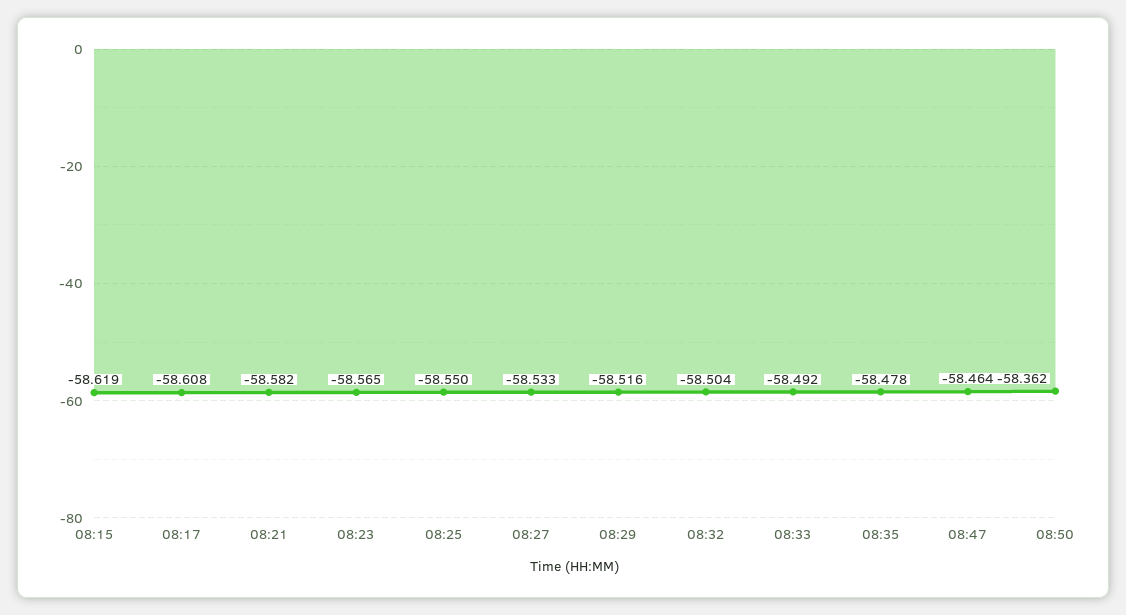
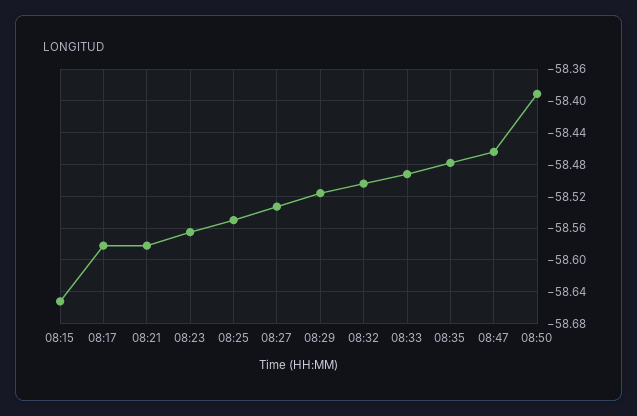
08:15: -58.619 -> -58.65
08:17: -58.608 -> -58.58
08:50: -58.362 -> -58.39

